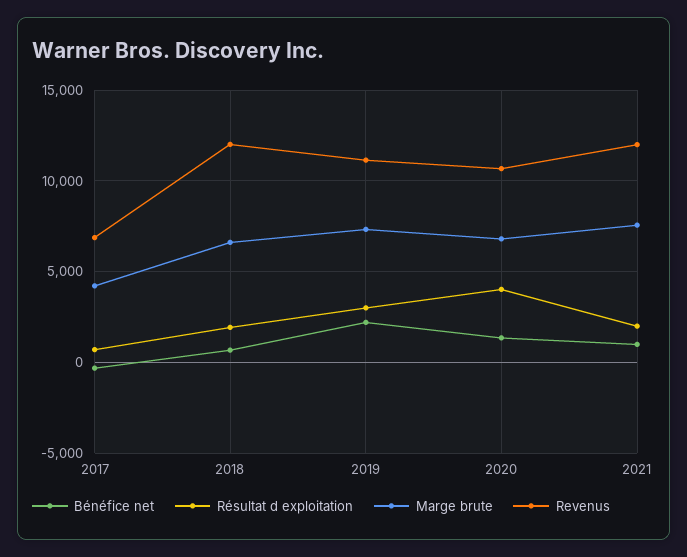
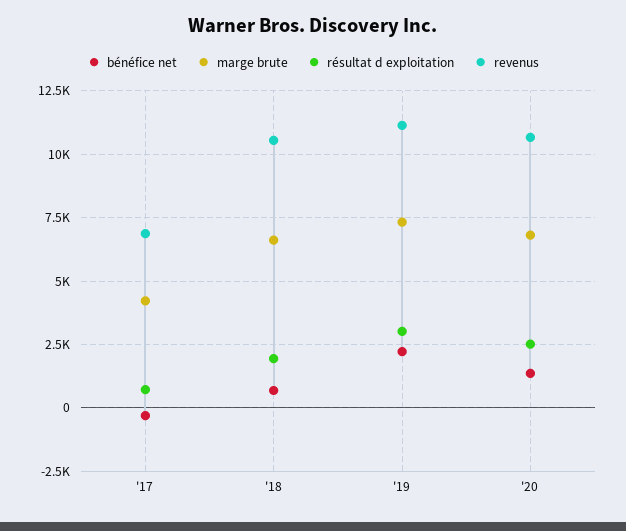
Revenus, 2018: 12000 -> 10500
Résultat d exploitation, 2020: 4000 -> 2500
Bénéfice net, 2021: 1000 -> none
Résultat d exploitation, 2021: 2000 -> none
Marge brute, 2021: 7500 -> none
Revenus, 2021: 12000 -> none

